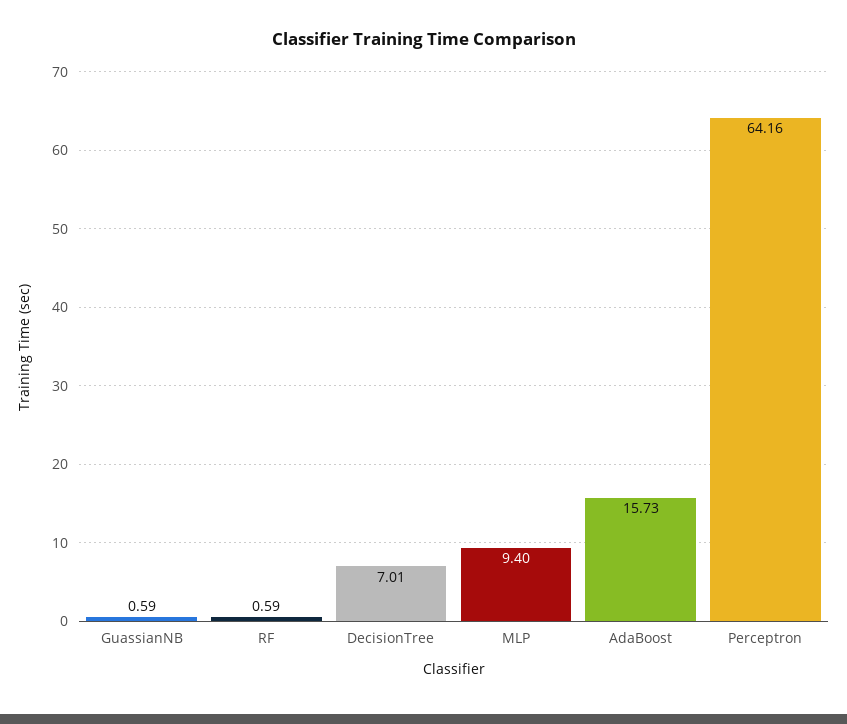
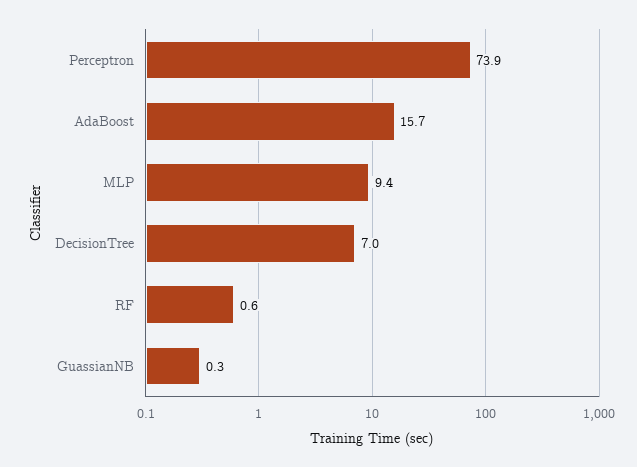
GuassianNB: 0.59 -> 0.3
Perceptron: 64.16 -> 73.9

